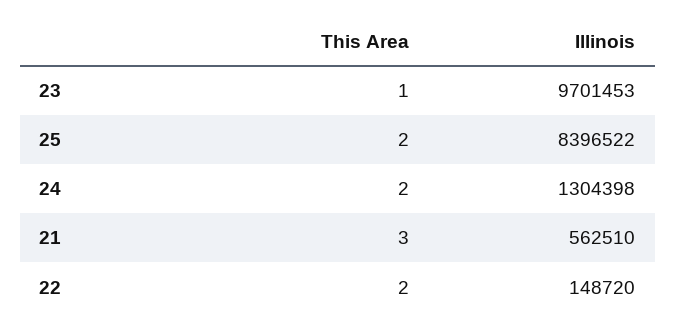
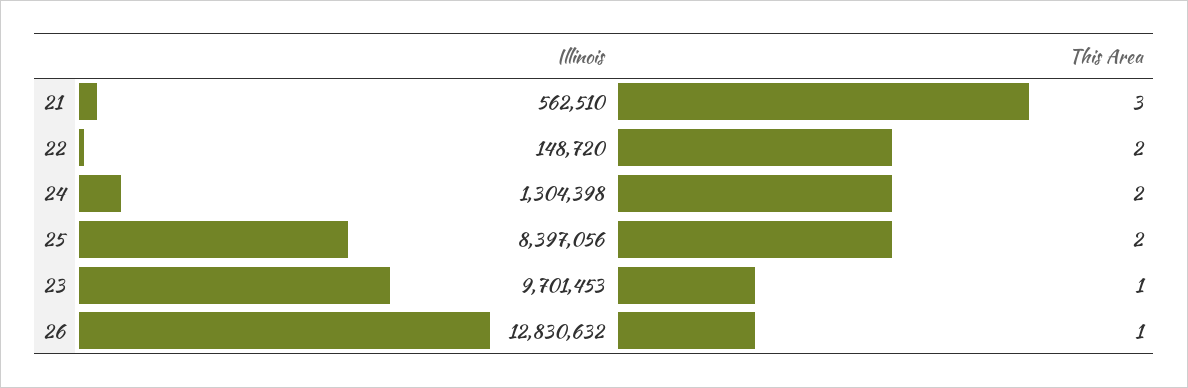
Illinois, 25: 8396522 -> 8397056
Illinois, 26: none -> 12830632
This Area, 26: none -> 1

